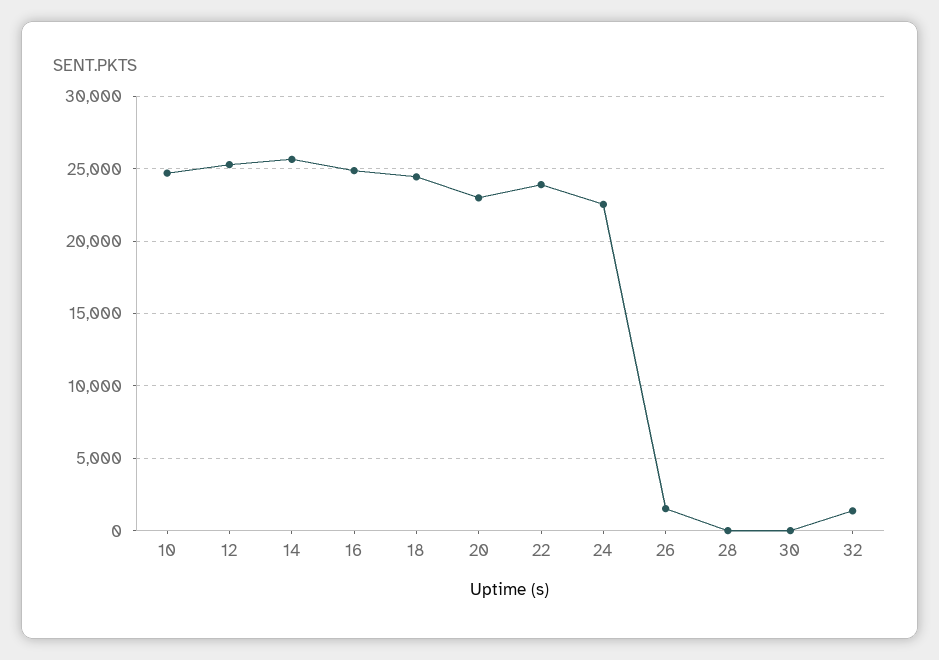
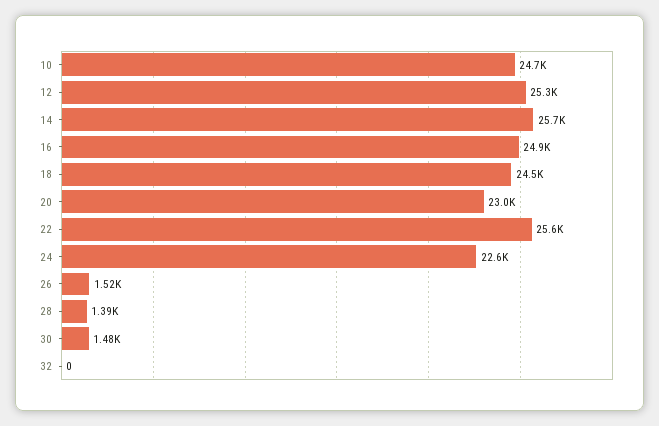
22: 24000 -> 25600
28: 0 -> 1390
30: 0 -> 1480
32: 1500 -> 0

